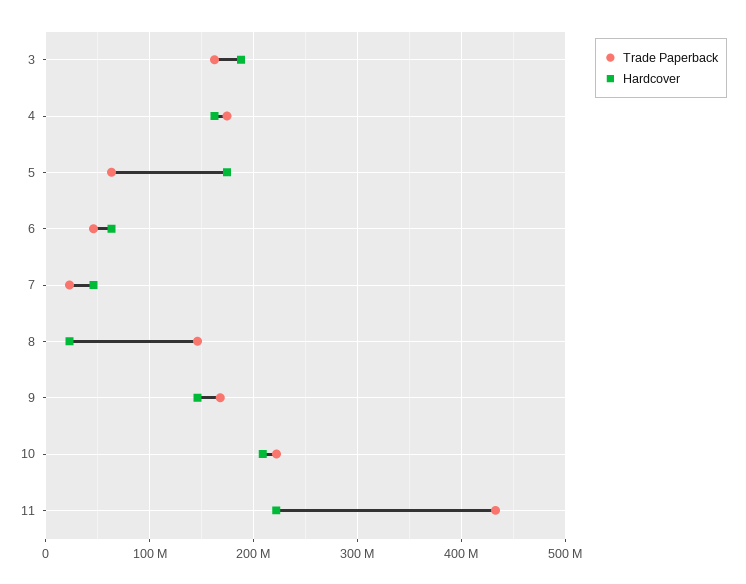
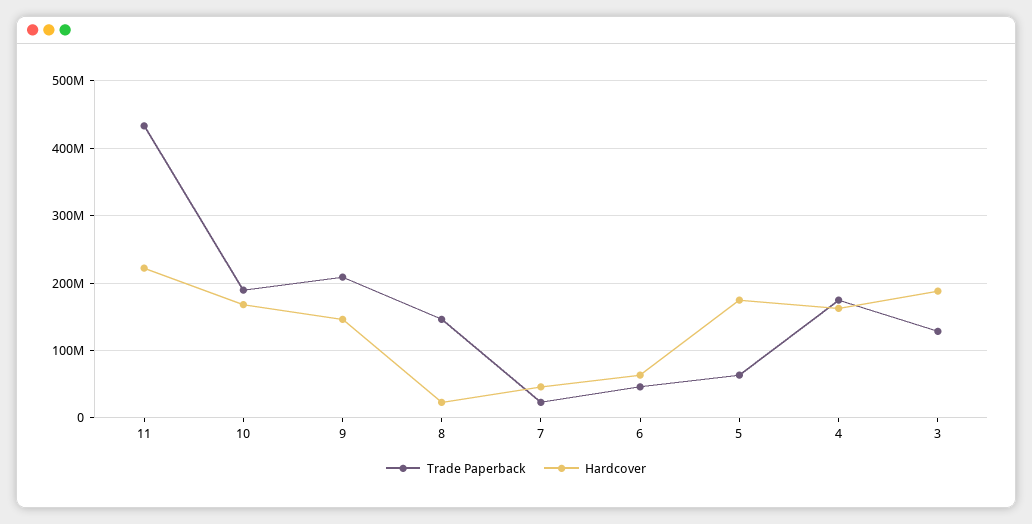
Trade Paperback, 3: 160000000 -> 130000000
Trade Paperback, 9: 170000000 -> 210000000
Trade Paperback, 10: 220000000 -> 190000000
Hardcover, 10: 210000000 -> 170000000

